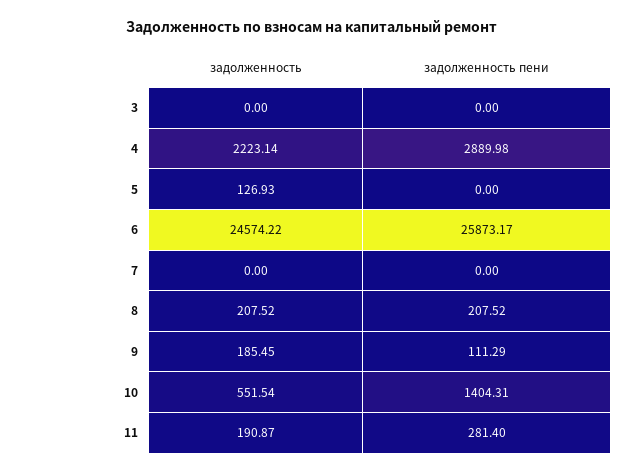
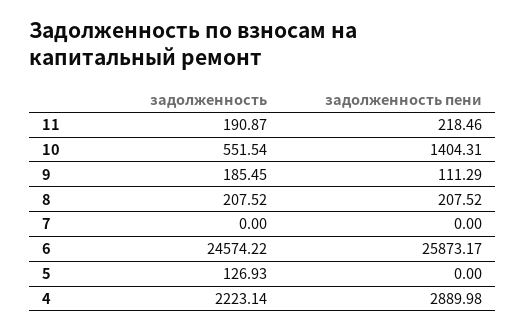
задолженность, 3: 0 -> none
задолженность пени, 3: 0 -> none
задолженность пени, 11: 281.4 -> 218.46

